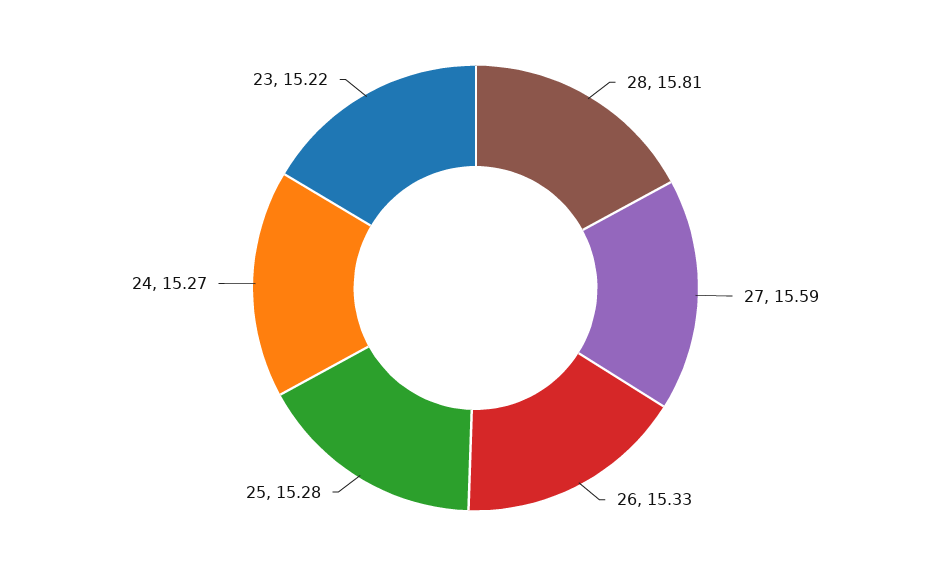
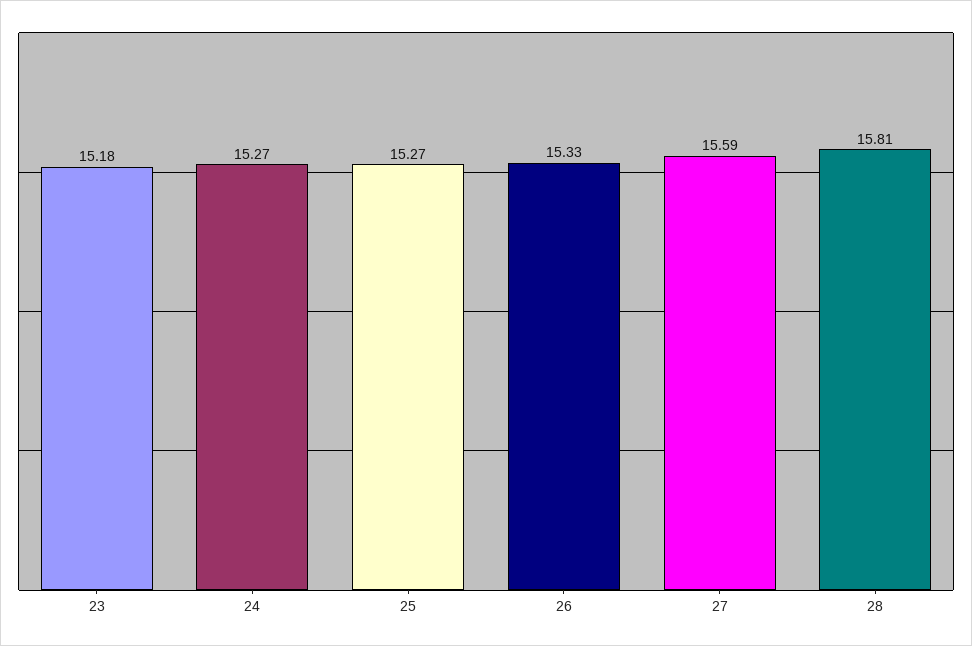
25: 15.28 -> 15.27
23: 15.22 -> 15.18

